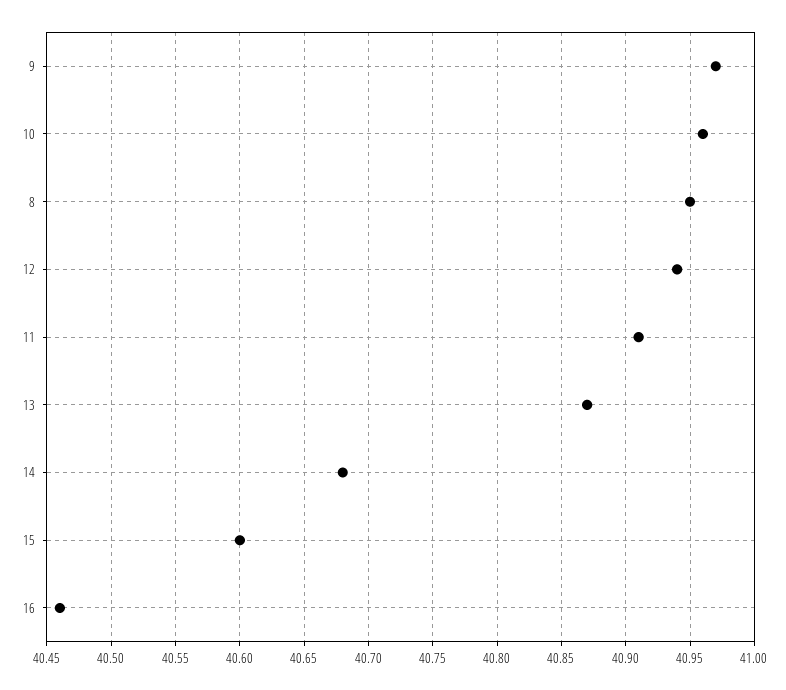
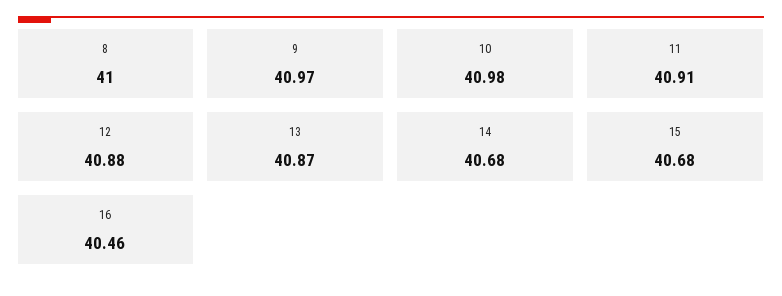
10: 40.96 -> 40.98
8: 40.95 -> 41
12: 40.94 -> 40.88
15: 40.6 -> 40.68

